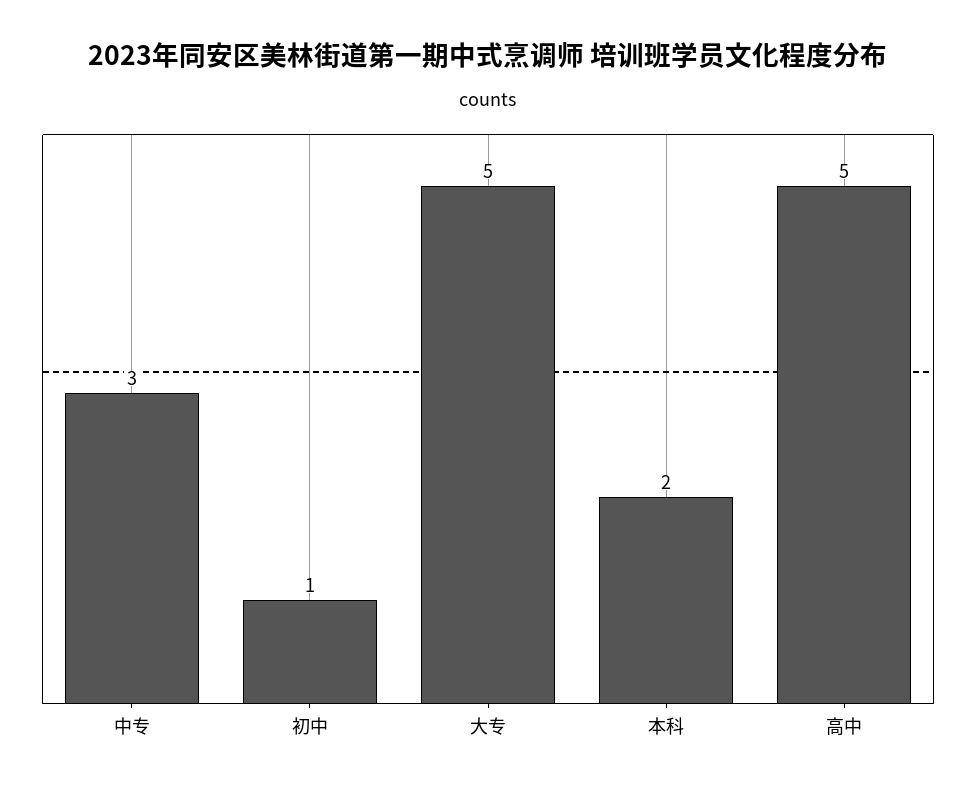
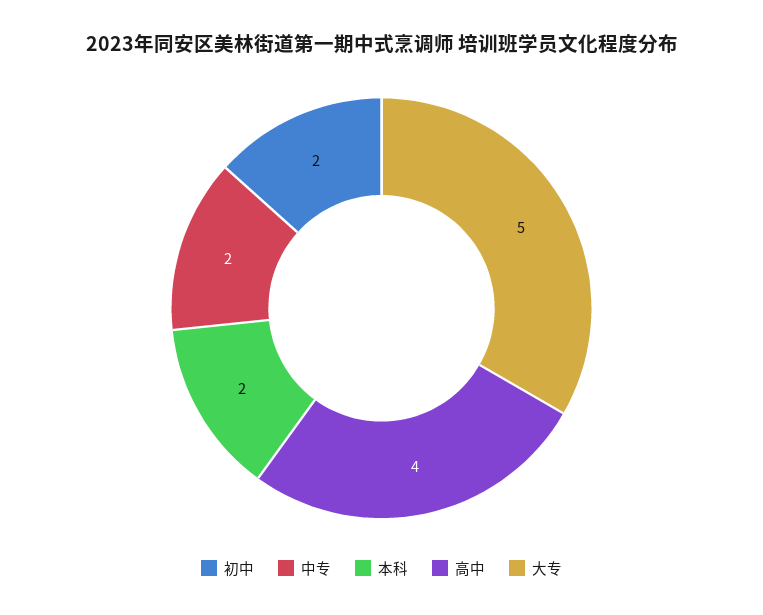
中专: 3 -> 2
初中: 1 -> 2
高中: 5 -> 4

